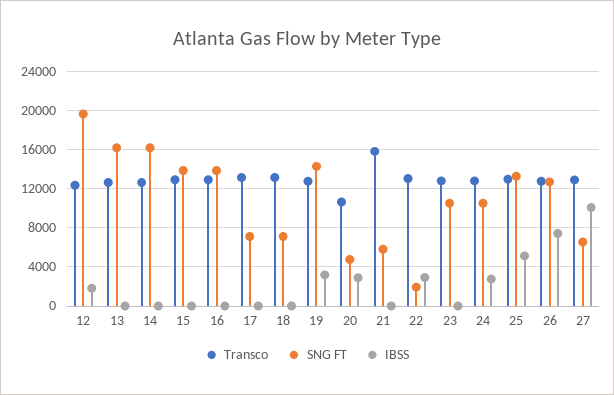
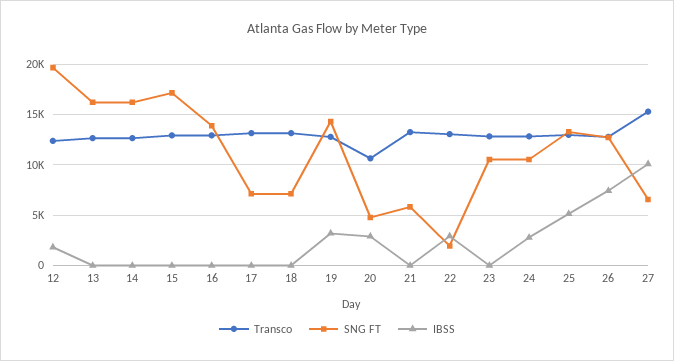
SNG FT, 15: 14000 -> 17000
Transco, 21: 16000 -> 13000
Transco, 27: 13000 -> 15000

